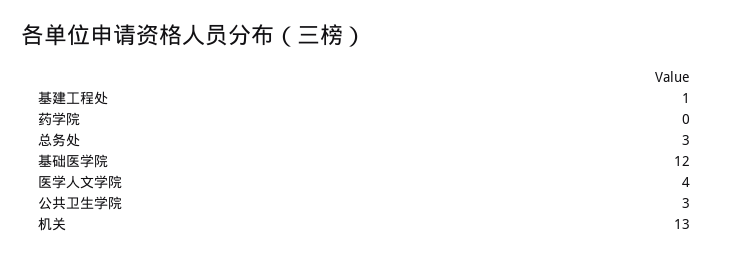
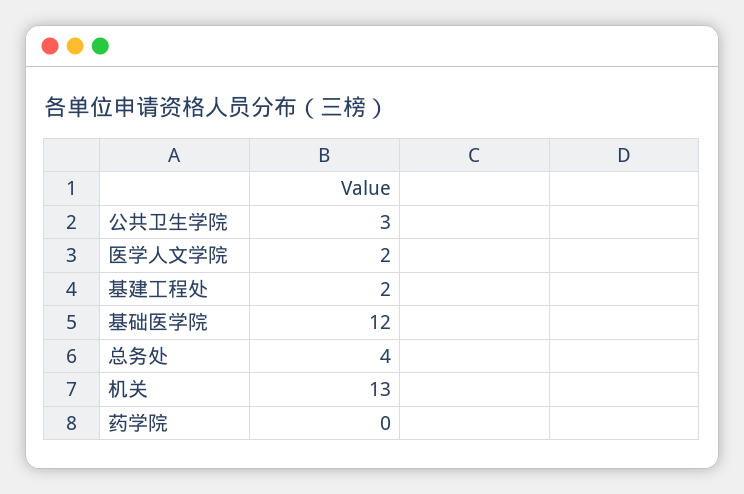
基建工程处: 1 -> 2
总务处: 3 -> 4
医学人文学院: 4 -> 2

